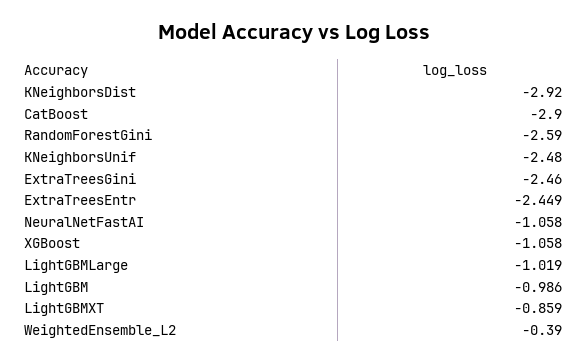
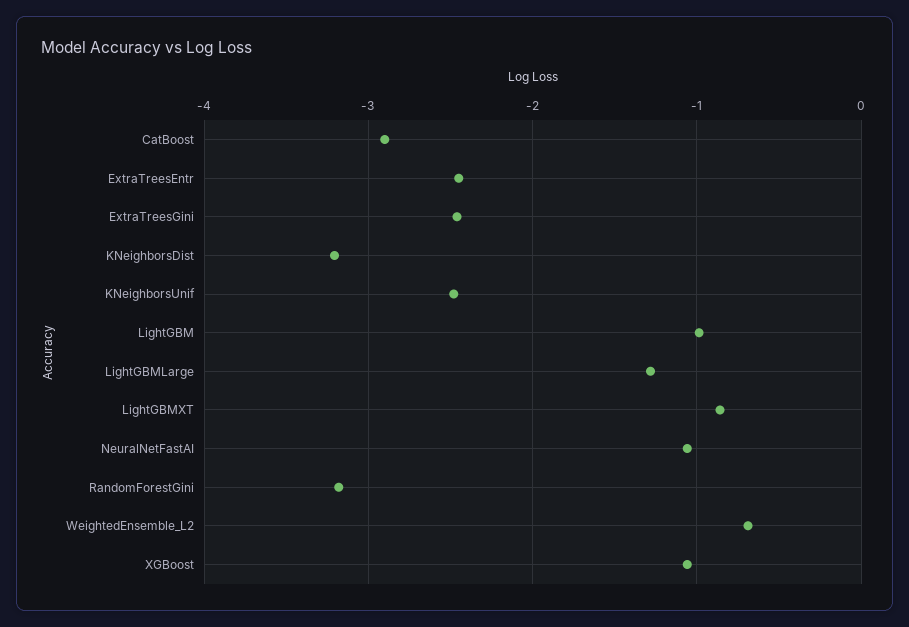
KNeighborsDist: -2.92 -> -3.2
RandomForestGini: -2.59 -> -3.2
LightGBMLarge: -1.019 -> -1.3
WeightedEnsemble_L2: -0.39 -> -0.7

